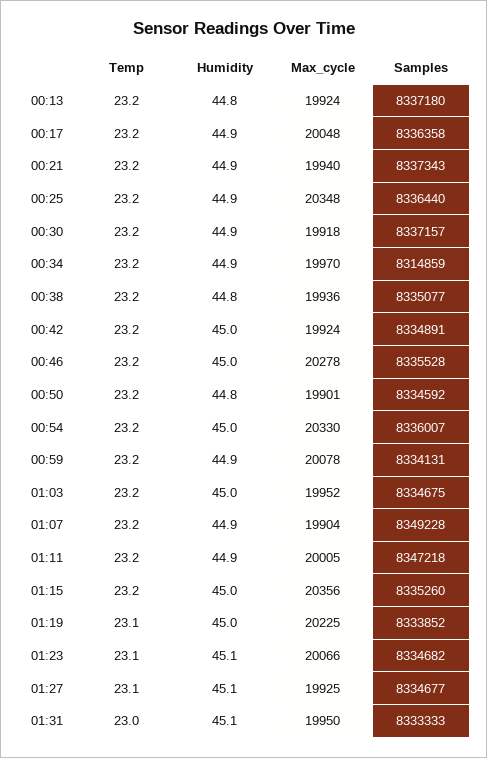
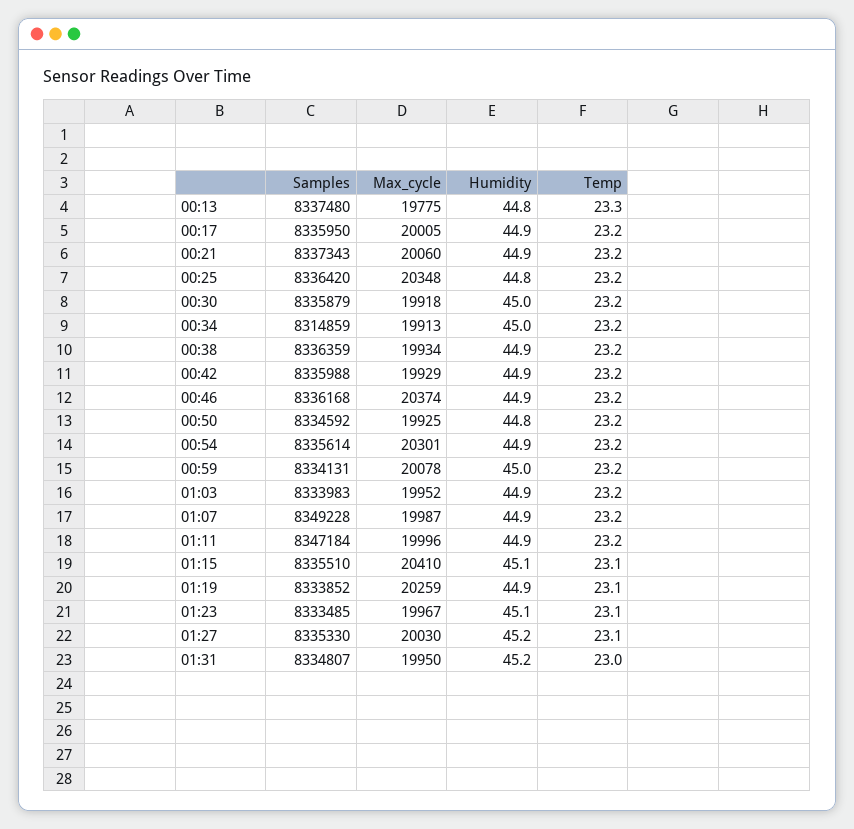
Temp, 00:13: 23.2 -> 23.3
Max_cycle, 00:13: 19924 -> 19775
Samples, 00:13: 8337180 -> 8337480
Max_cycle, 00:17: 20048 -> 20005
Samples, 00:17: 8336358 -> 8335950
Max_cycle, 00:21: 19940 -> 20060
Humidity, 00:25: 44.9 -> 44.8
Samples, 00:25: 8336440 -> 8336420
Humidity, 00:30: 44.9 -> 45
Samples, 00:30: 8337157 -> 8335879
Humidity, 00:34: 44.9 -> 45
Max_cycle, 00:34: 19970 -> 19913
Humidity, 00:38: 44.8 -> 44.9
Max_cycle, 00:38: 19936 -> 19934
Samples, 00:38: 8335077 -> 8336359
Humidity, 00:42: 45 -> 44.9
Max_cycle, 00:42: 19924 -> 19929
Samples, 00:42: 8334891 -> 8335988
Humidity, 00:46: 45 -> 44.9
Max_cycle, 00:46: 20278 -> 20374
Samples, 00:46: 8335528 -> 8336168
Max_cycle, 00:50: 19901 -> 19925
Humidity, 00:54: 45 -> 44.9
Max_cycle, 00:54: 20330 -> 20301
Samples, 00:54: 8336007 -> 8335614
Humidity, 00:59: 44.9 -> 45
Humidity, 01:03: 45 -> 44.9
Samples, 01:03: 8334675 -> 8333983
Max_cycle, 01:07: 19904 -> 19987
Max_cycle, 01:11: 20005 -> 19996
Samples, 01:11: 8347218 -> 8347184
Temp, 01:15: 23.2 -> 23.1
Humidity, 01:15: 45 -> 45.1
Max_cycle, 01:15: 20356 -> 20410
Samples, 01:15: 8335260 -> 8335510
Humidity, 01:19: 45 -> 44.9
Max_cycle, 01:19: 20225 -> 20259
Max_cycle, 01:23: 20066 -> 19967
Samples, 01:23: 8334682 -> 8333485
Humidity, 01:27: 45.1 -> 45.2
Max_cycle, 01:27: 19925 -> 20030
Samples, 01:27: 8334677 -> 8335330
Humidity, 01:31: 45.1 -> 45.2
Samples, 01:31: 8333333 -> 8334807

